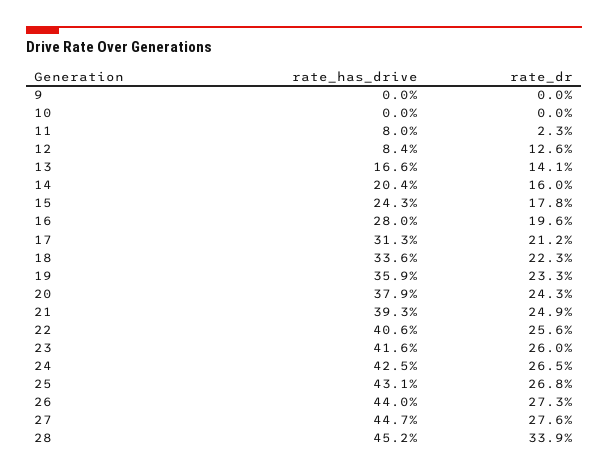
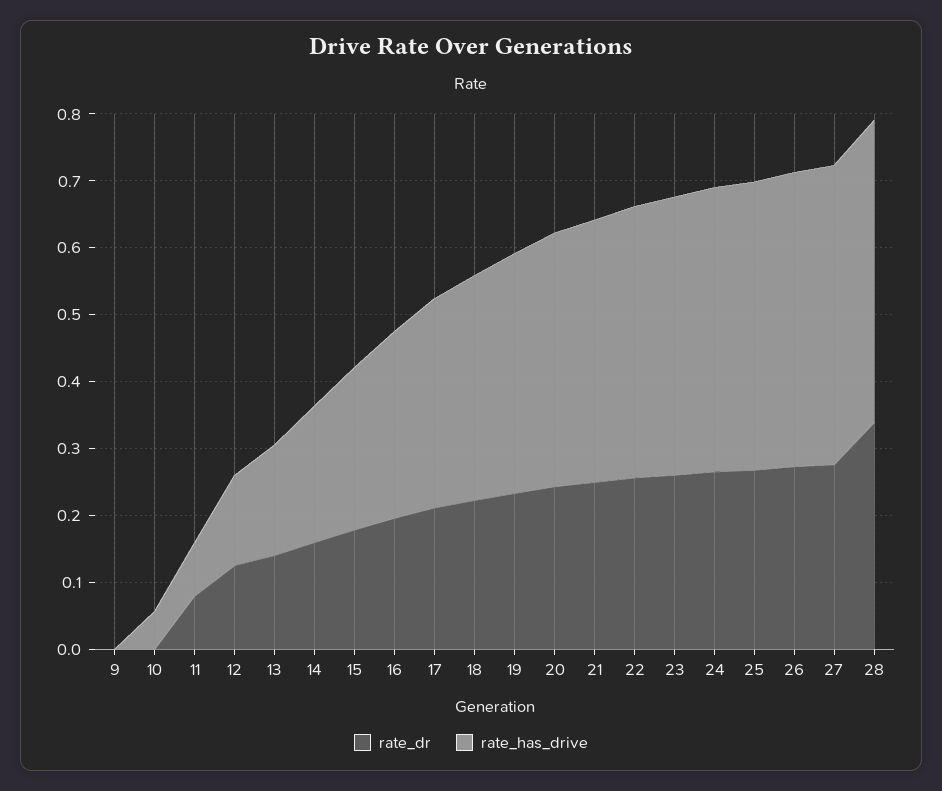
rate_has_drive, 10: 0 -> 0.06
rate_dr, 11: 0.023 -> 0.08
rate_has_drive, 12: 0.084 -> 0.14

